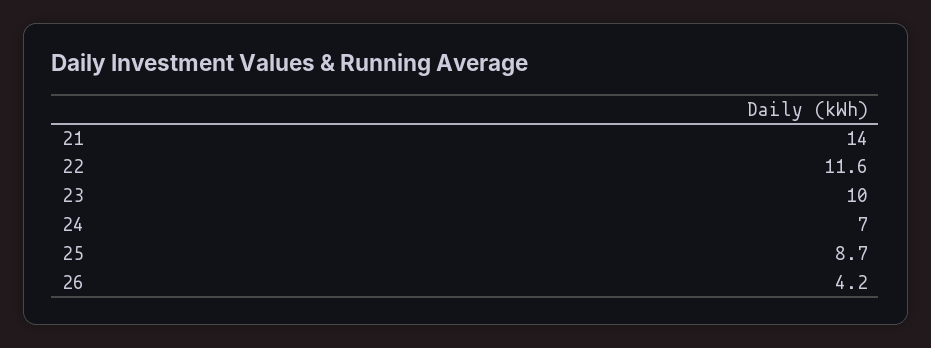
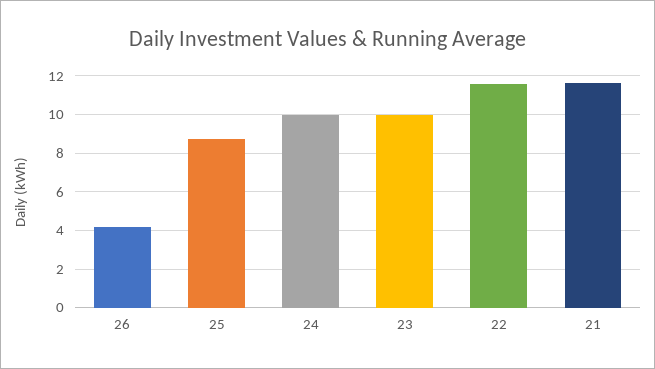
21: 14 -> 11.5
24: 7 -> 10

